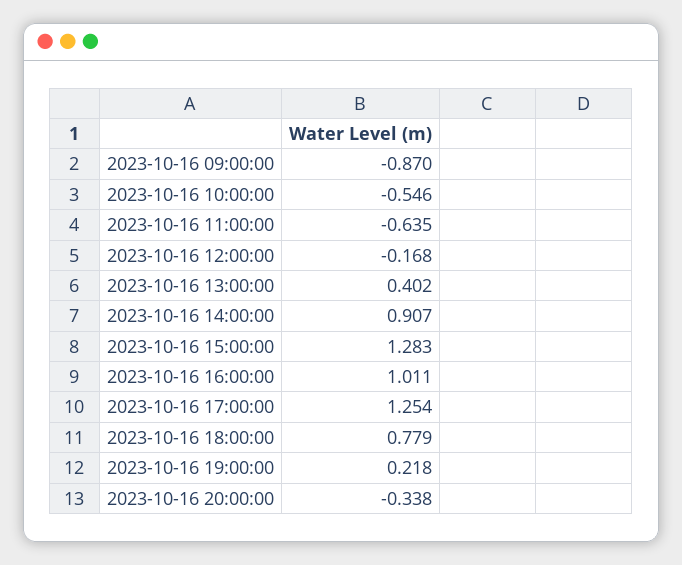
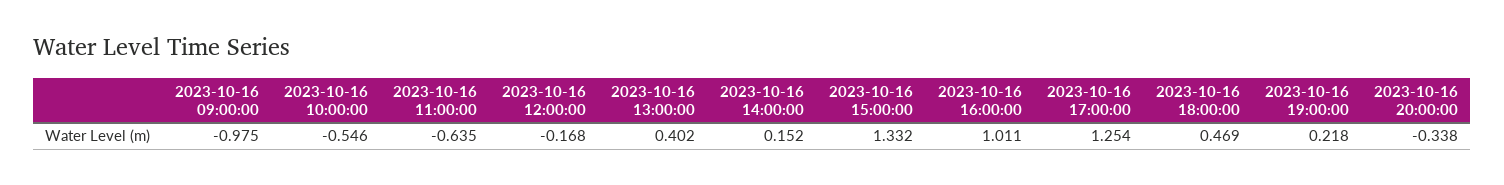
2023-10-16 09:00:00: -0.87 -> -0.975
2023-10-16 14:00:00: 0.907 -> 0.152
2023-10-16 15:00:00: 1.283 -> 1.332
2023-10-16 18:00:00: 0.779 -> 0.469

